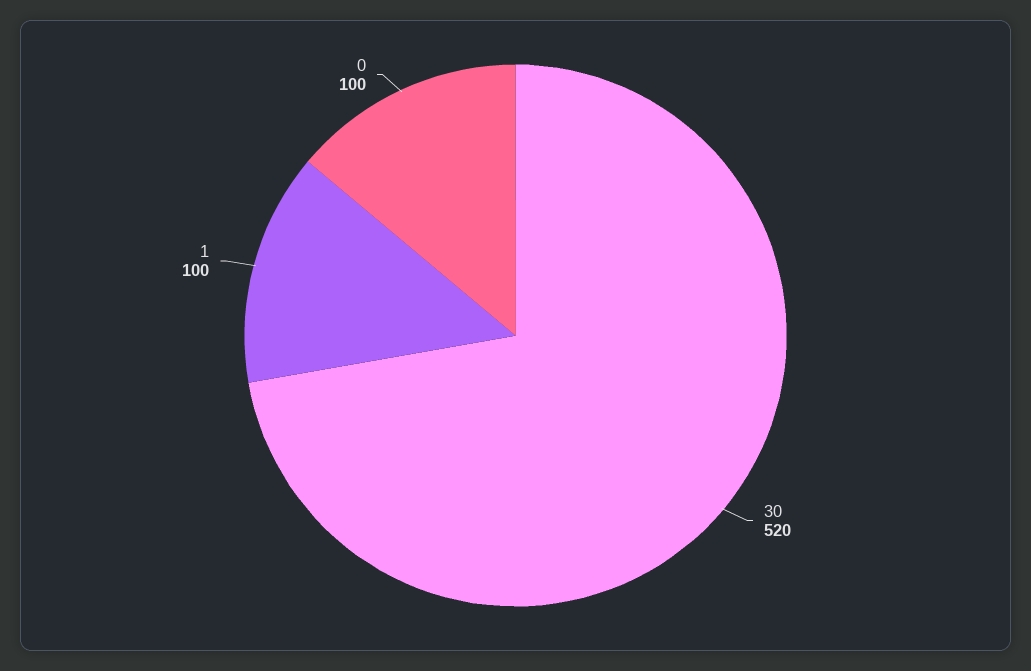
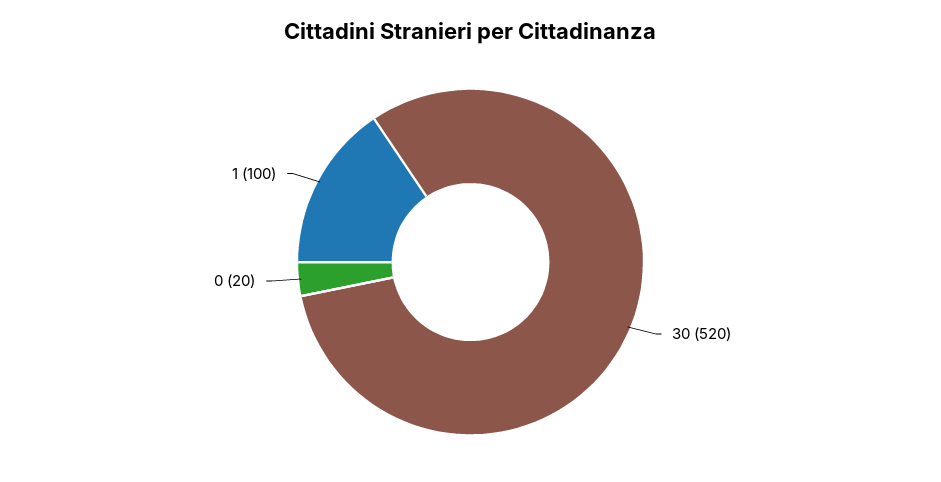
0: 100 -> 20

